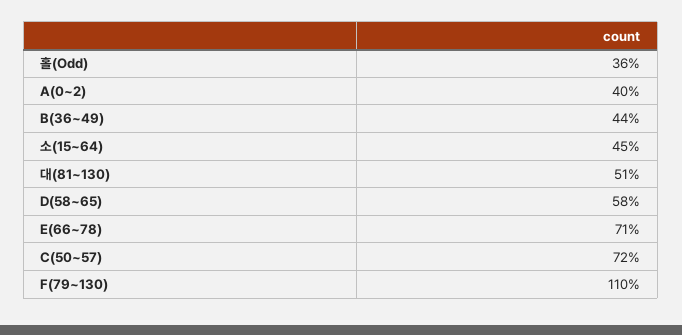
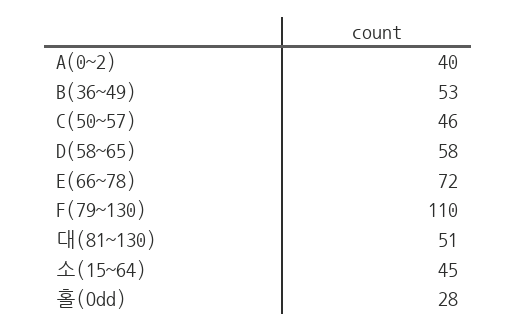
홀(Odd): 36 -> 28
B(36~49): 44 -> 53
E(66~78): 71 -> 72
C(50~57): 72 -> 46

